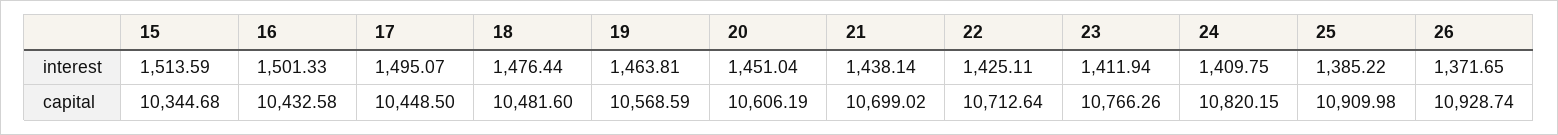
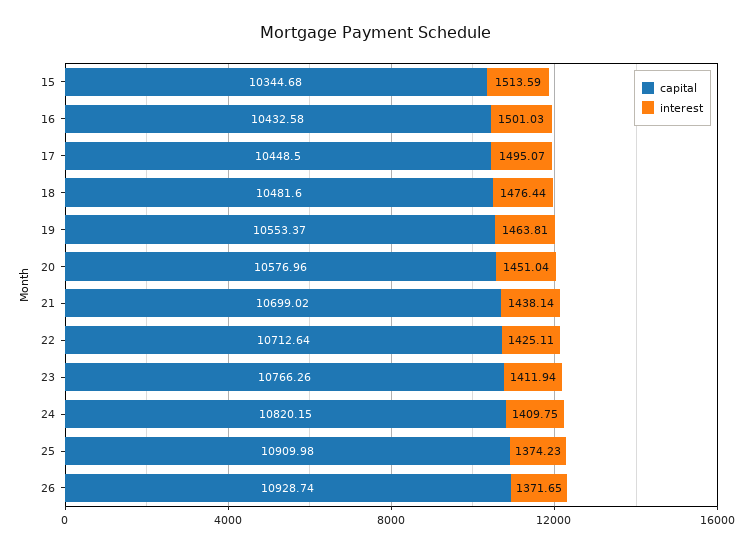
interest, 16: 1501.33 -> 1501.03
interest, 25: 1385.22 -> 1374.23
capital, 19: 10568.59 -> 10553.37
capital, 20: 10606.19 -> 10576.96

